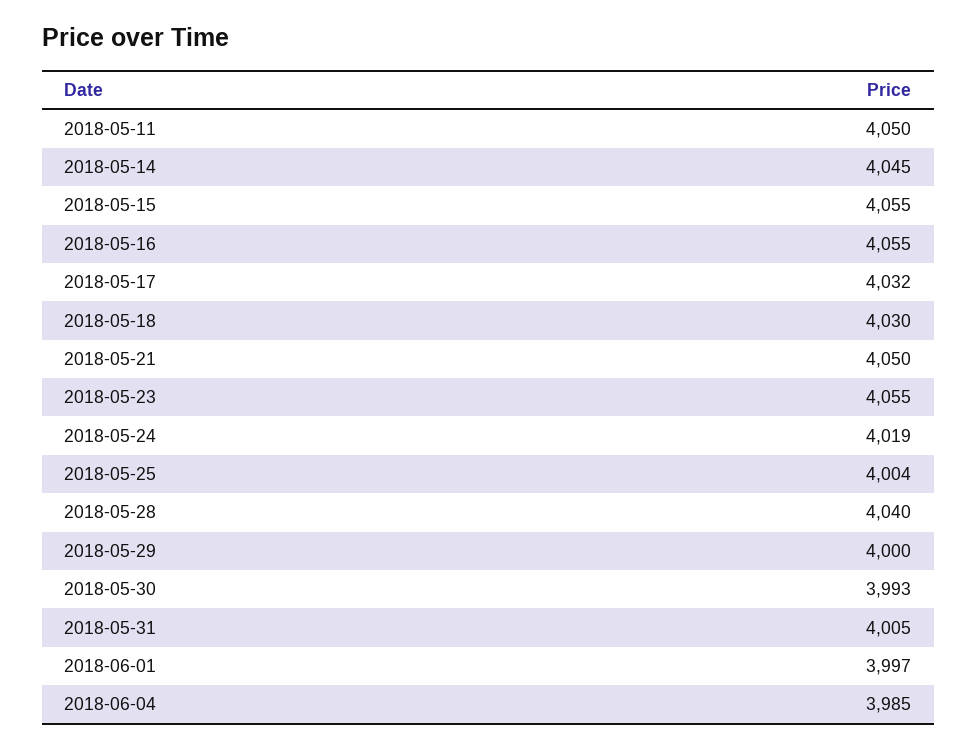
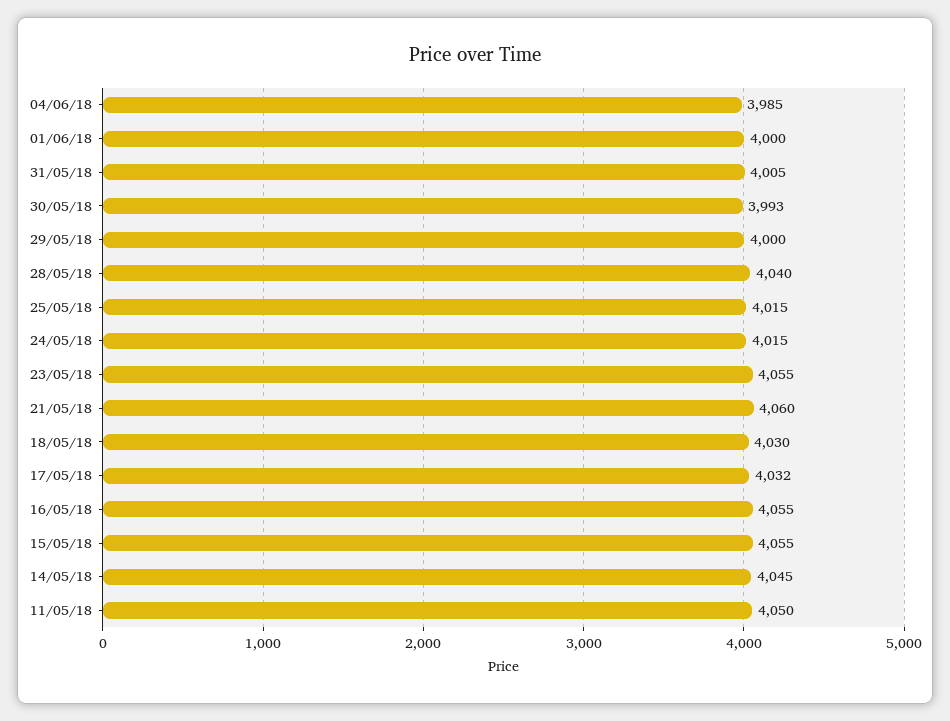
2018-05-21: 4050 -> 4060
2018-05-24: 4019 -> 4015
2018-05-25: 4004 -> 4015
2018-06-01: 3997 -> 4000

